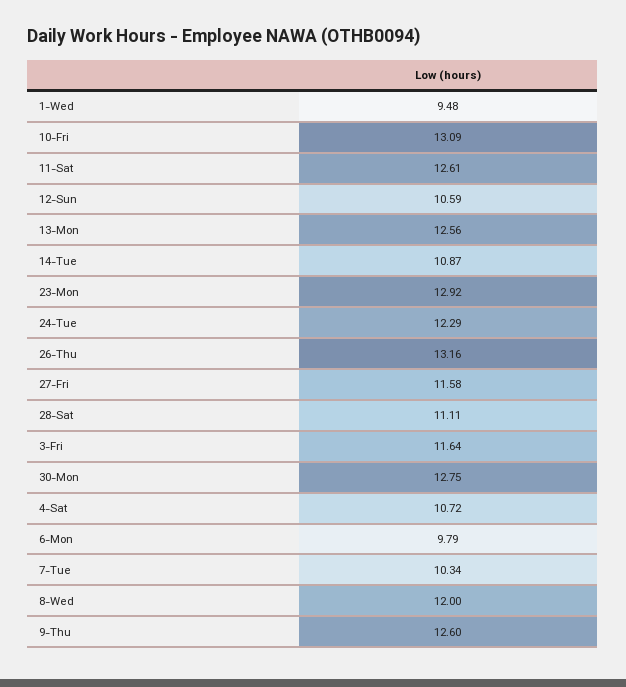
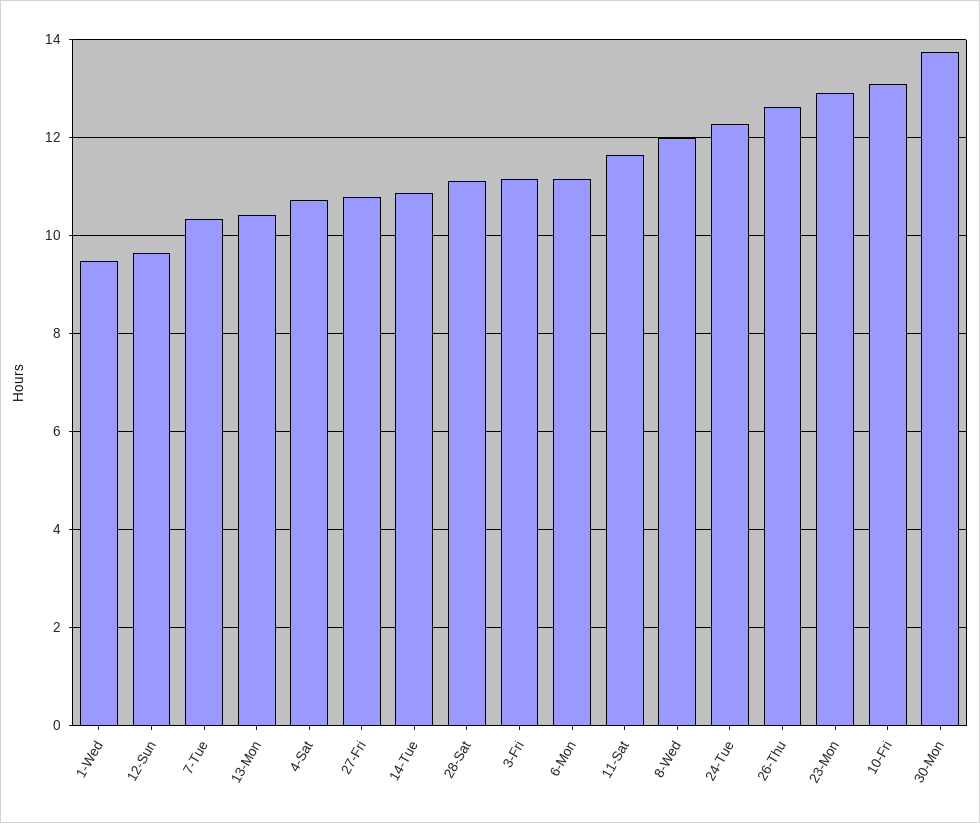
11-Sat: 12.61 -> 11.6
12-Sun: 10.59 -> 9.6
13-Mon: 12.56 -> 10.4
26-Thu: 13.16 -> 12.6
27-Fri: 11.58 -> 10.8
3-Fri: 11.64 -> 11.2
30-Mon: 12.75 -> 13.8
6-Mon: 9.79 -> 11.2
9-Thu: 12.6 -> none

